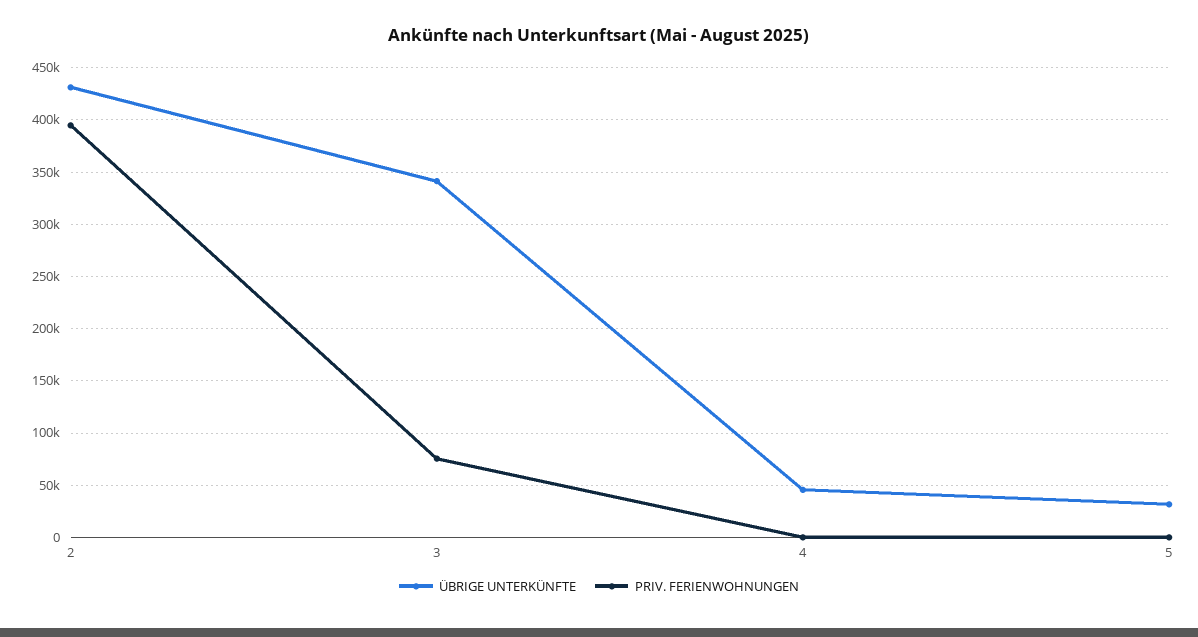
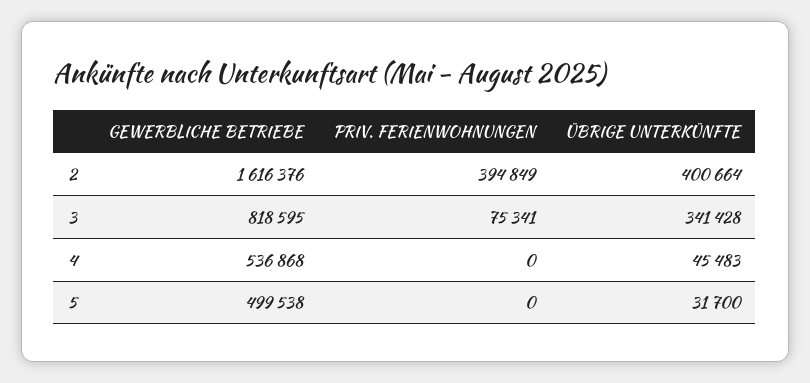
ÜBRIGE UNTERKÜNFTE, 2: 430000 -> 400664
GEWERBLICHE BETRIEBE, 2: none -> 1616376
GEWERBLICHE BETRIEBE, 3: none -> 818595
GEWERBLICHE BETRIEBE, 4: none -> 536868
GEWERBLICHE BETRIEBE, 5: none -> 499538

